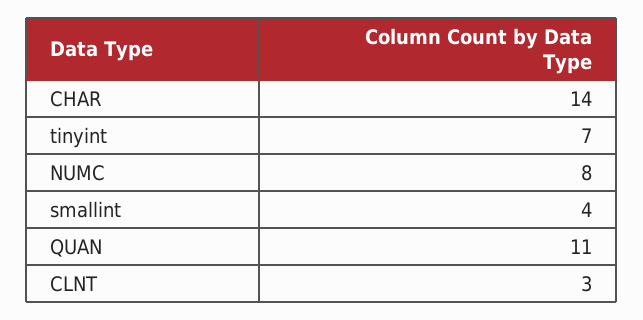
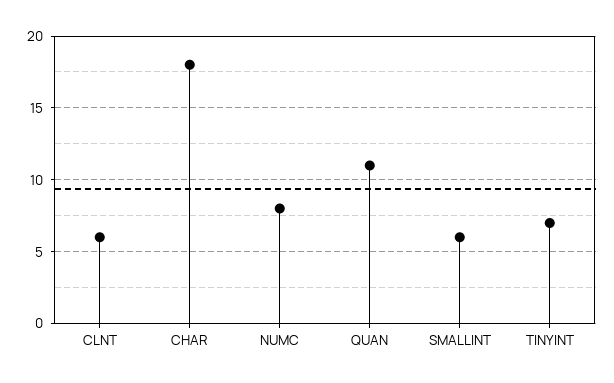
CHAR: 14 -> 18
smallint: 4 -> 6
CLNT: 3 -> 6

